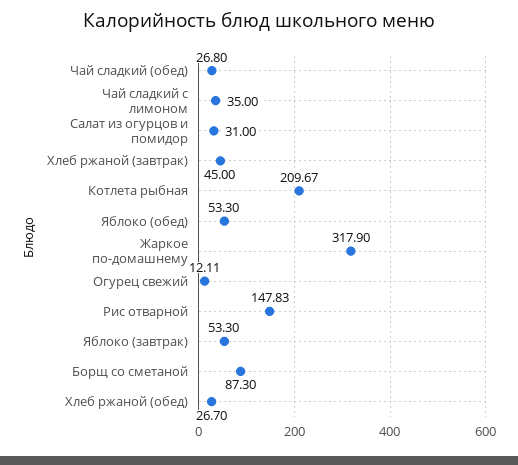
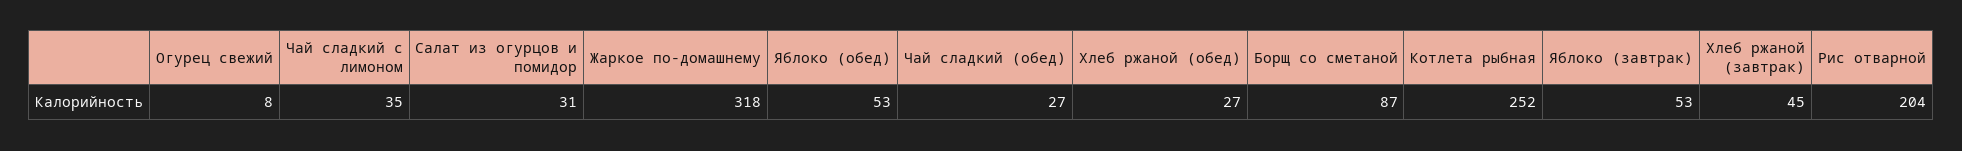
Котлета рыбная: 209.67 -> 252
Огурец свежий: 12.11 -> 8
Рис отварной: 147.83 -> 204

